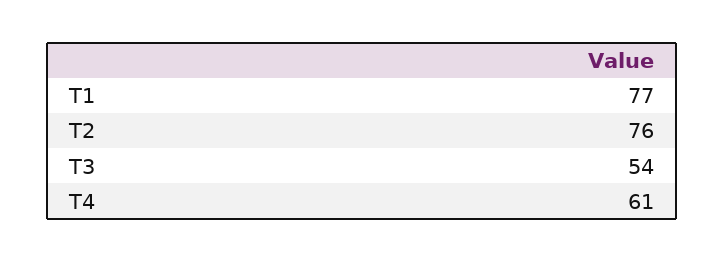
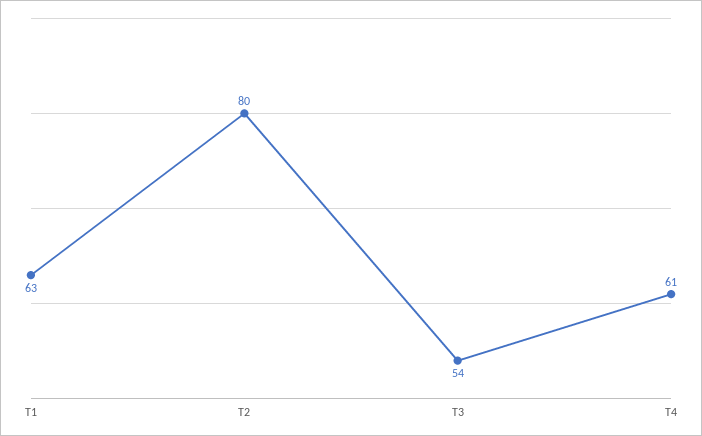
T1: 77 -> 63
T2: 76 -> 80

